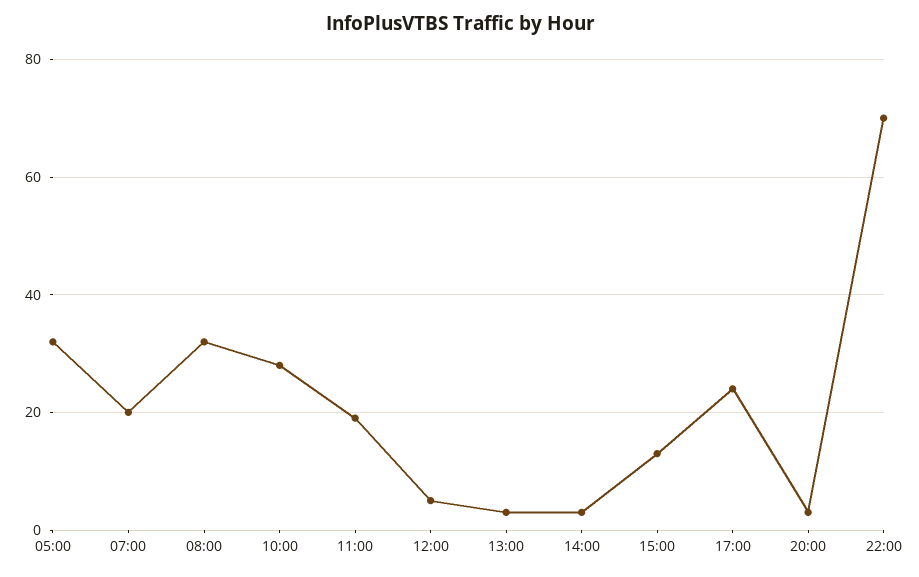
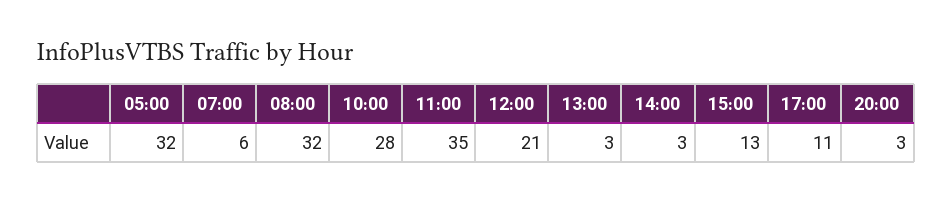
07:00: 20 -> 6
11:00: 20 -> 35
12:00: 5 -> 21
17:00: 25 -> 11
22:00: 70 -> none

